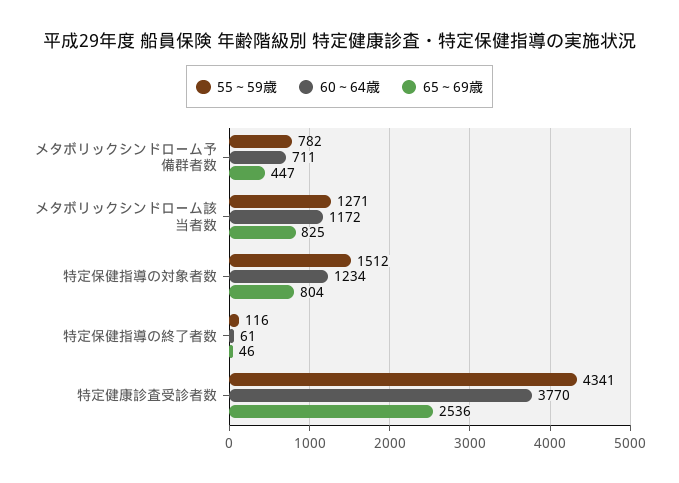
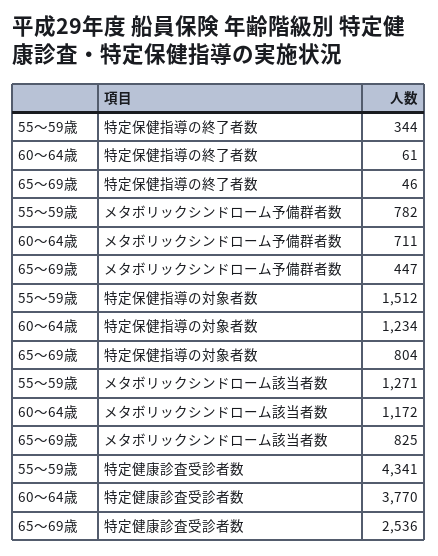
55～59歳, 特定保健指導の終了者数: 116 -> 344

